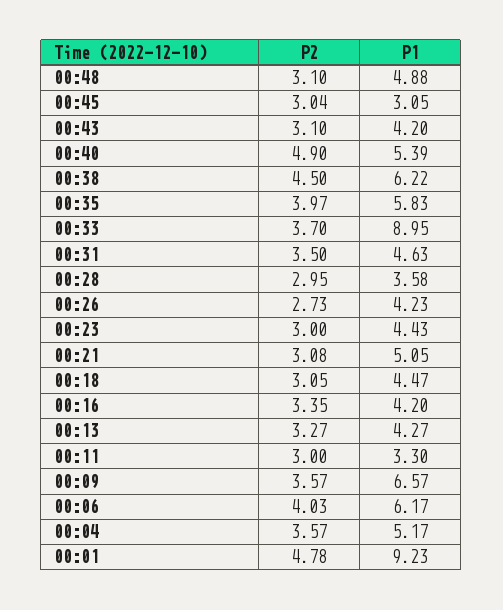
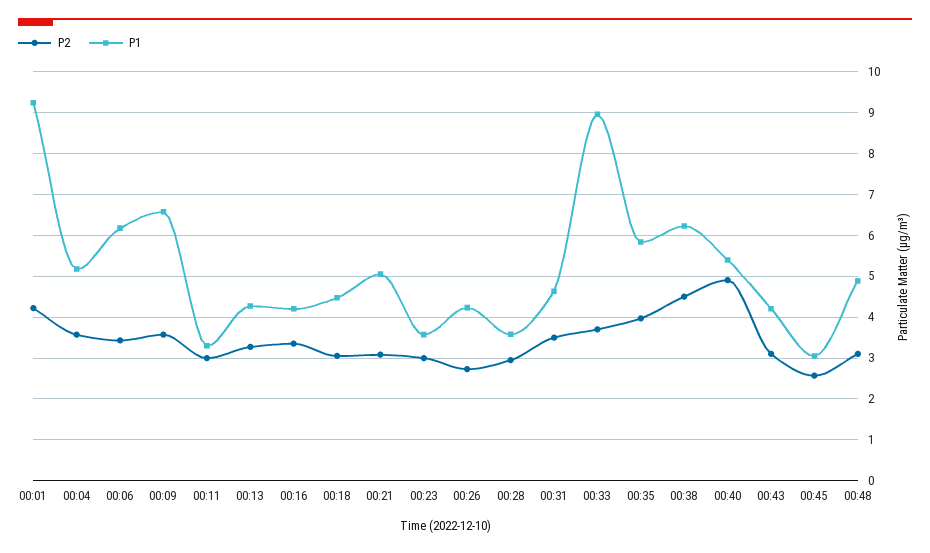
P2, 00:45: 3.04 -> 2.6
P1, 00:23: 4.43 -> 3.6
P2, 00:06: 4.03 -> 3.4
P2, 00:01: 4.78 -> 4.2

